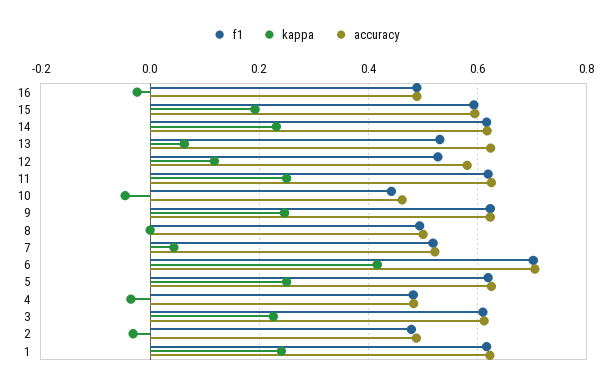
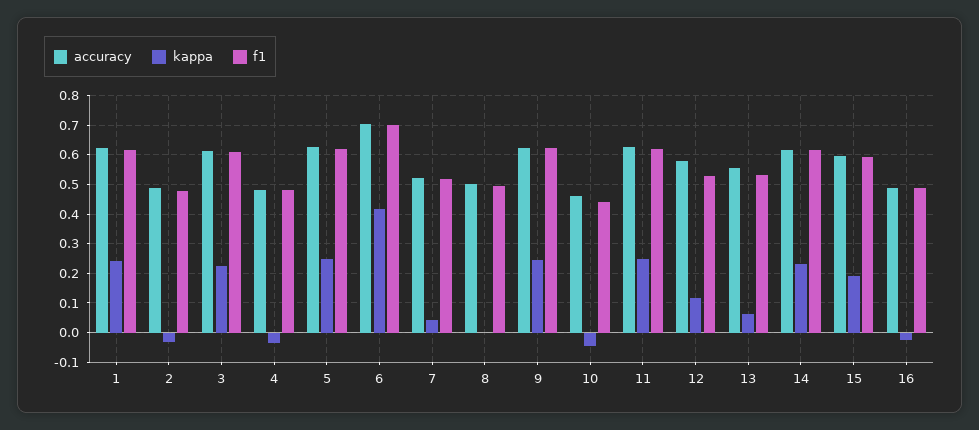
accuracy, 13: 0.62 -> 0.55

